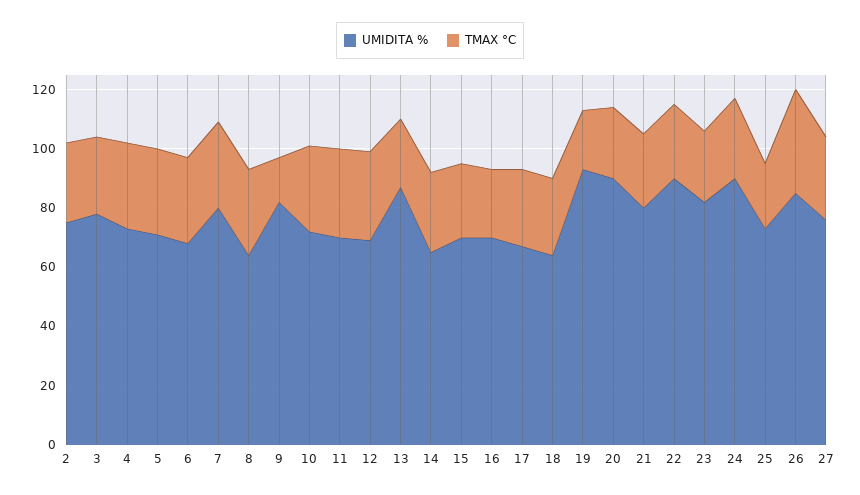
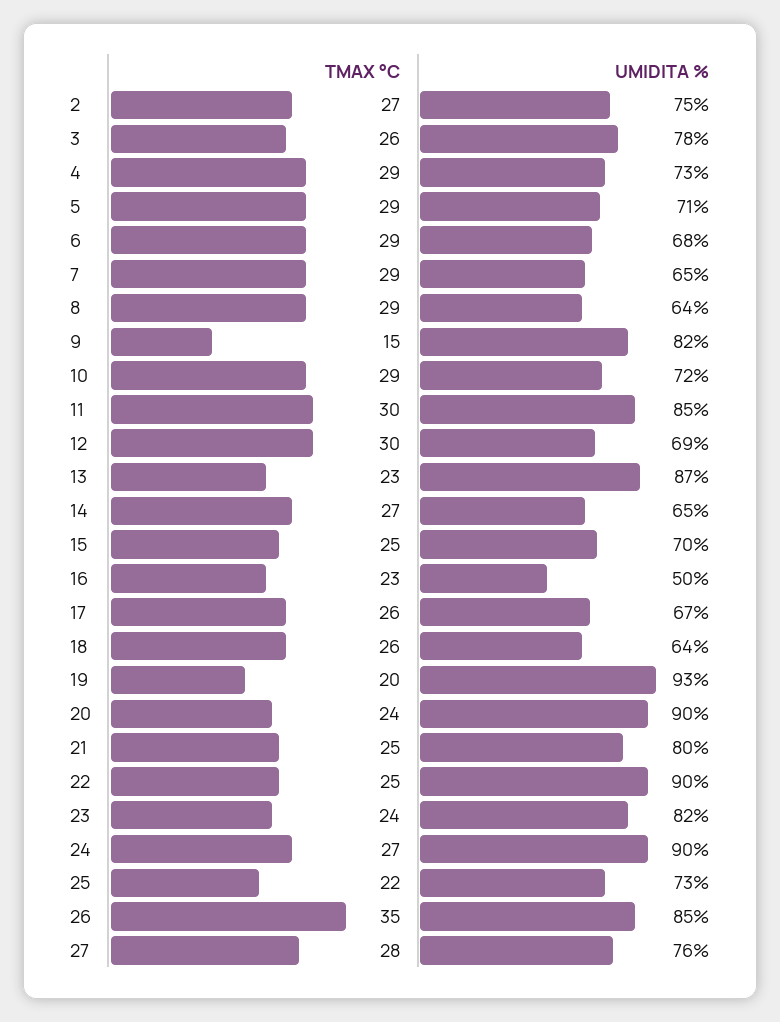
UMIDITA %, 7: 80 -> 65
UMIDITA %, 11: 70 -> 85
UMIDITA %, 16: 70 -> 50

